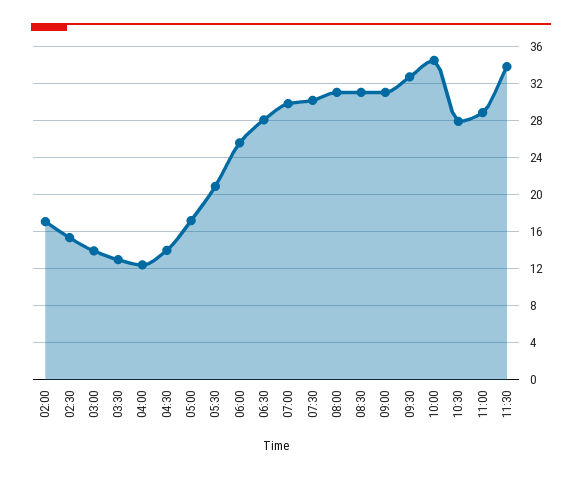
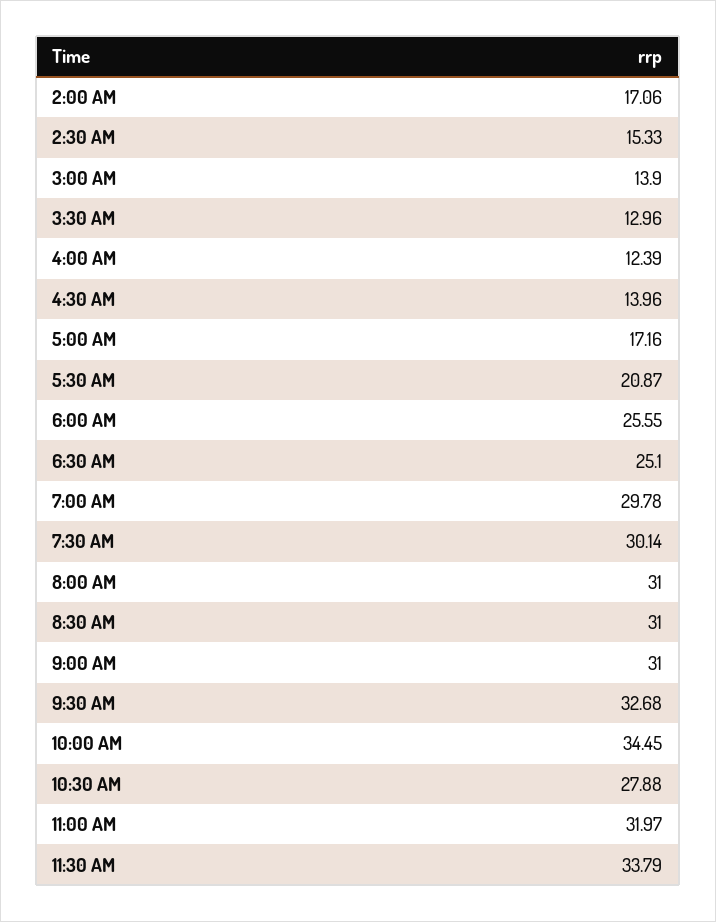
06:30: 28 -> 25.1
11:00: 29 -> 31.97

